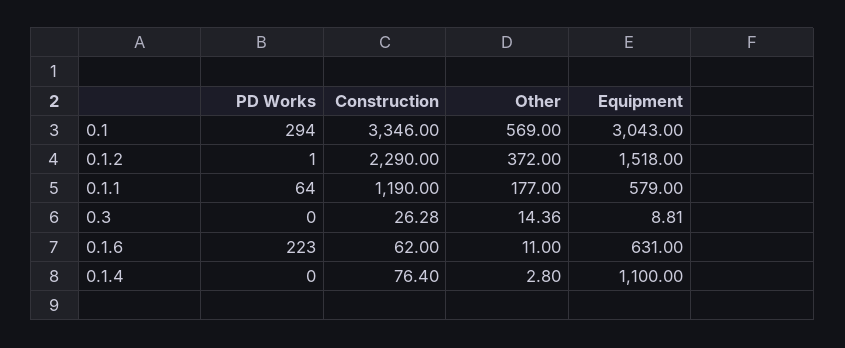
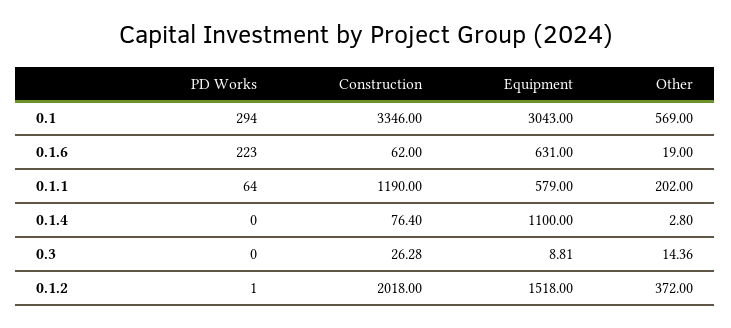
Construction, 0.1.2: 2290 -> 2018
Other, 0.1.1: 177 -> 202
Other, 0.1.6: 11 -> 19

